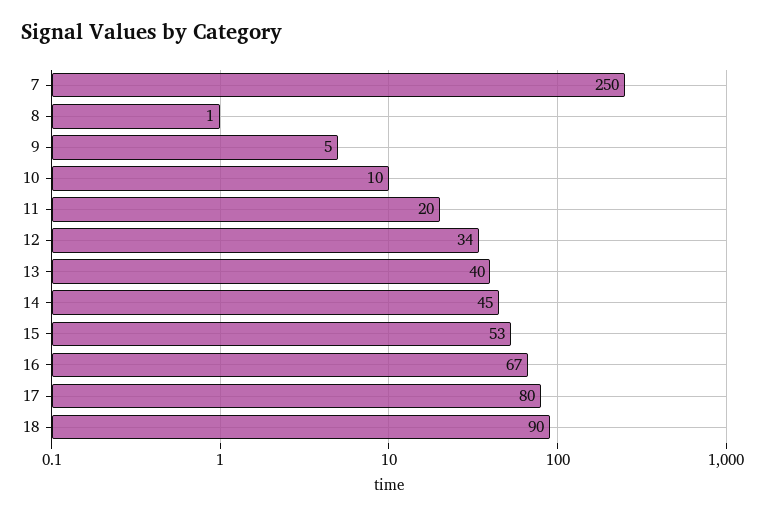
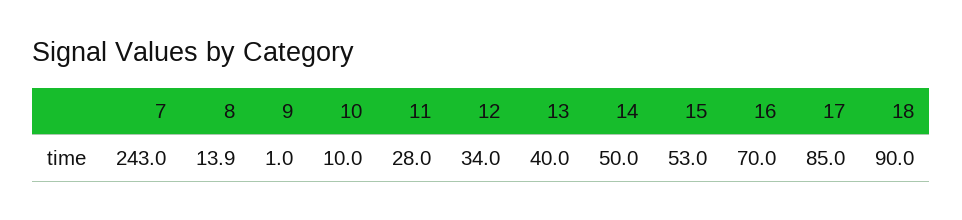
7: 250 -> 243
8: 1 -> 13.9
9: 5 -> 1
11: 20 -> 28
14: 45 -> 50
16: 67 -> 70
17: 80 -> 85

